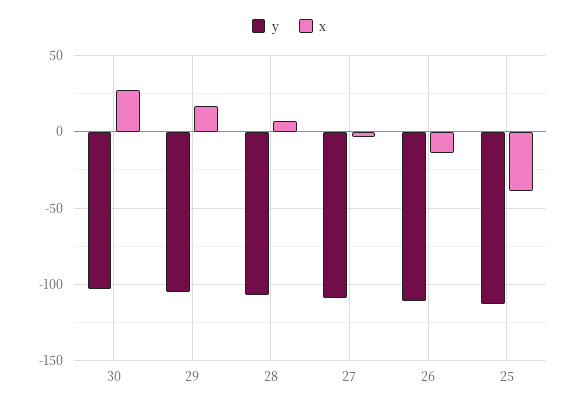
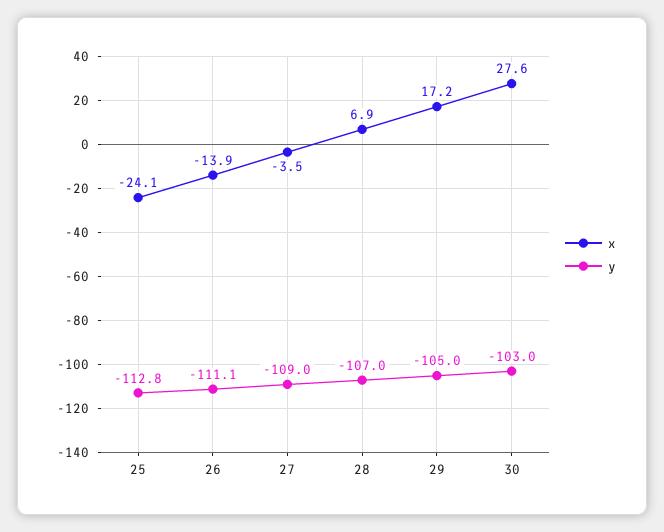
x, 25: -40 -> -24.1

